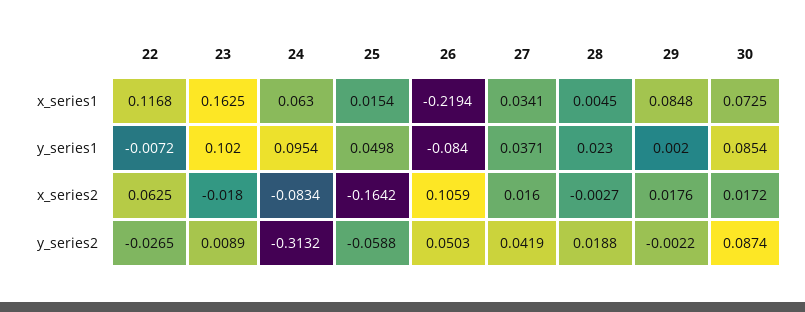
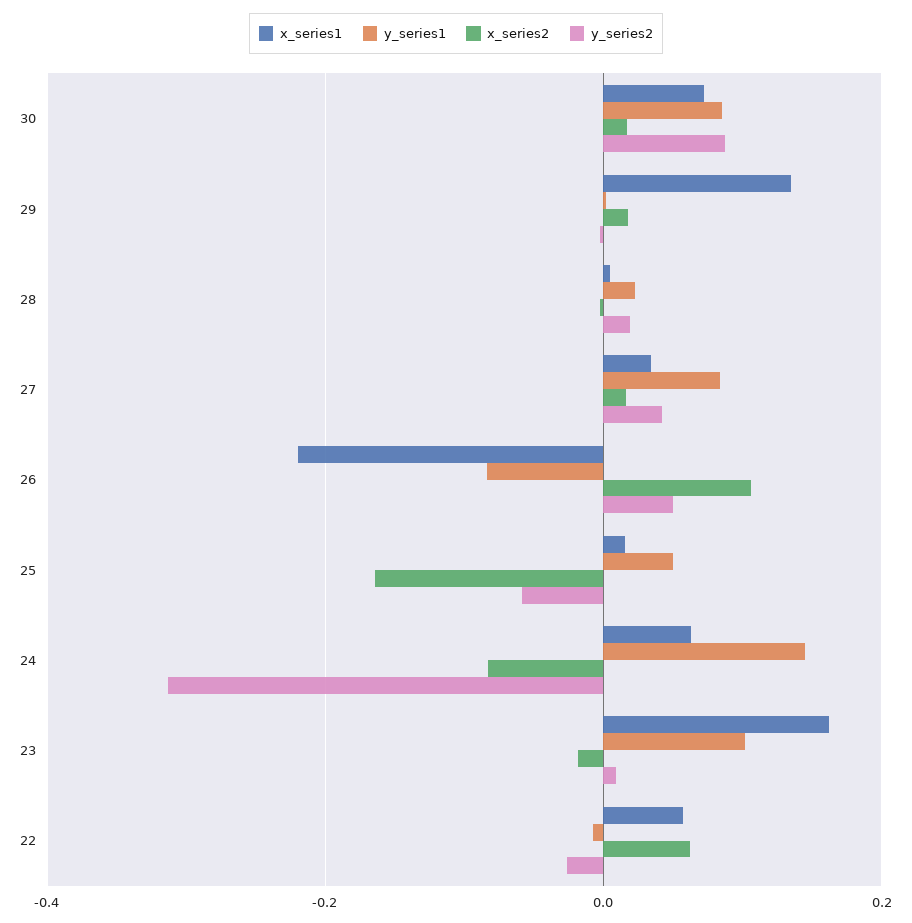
x_series1, 22: 0.1168 -> 0.06
x_series1, 29: 0.0848 -> 0.14
y_series1, 24: 0.0954 -> 0.14
y_series1, 27: 0.0371 -> 0.08

